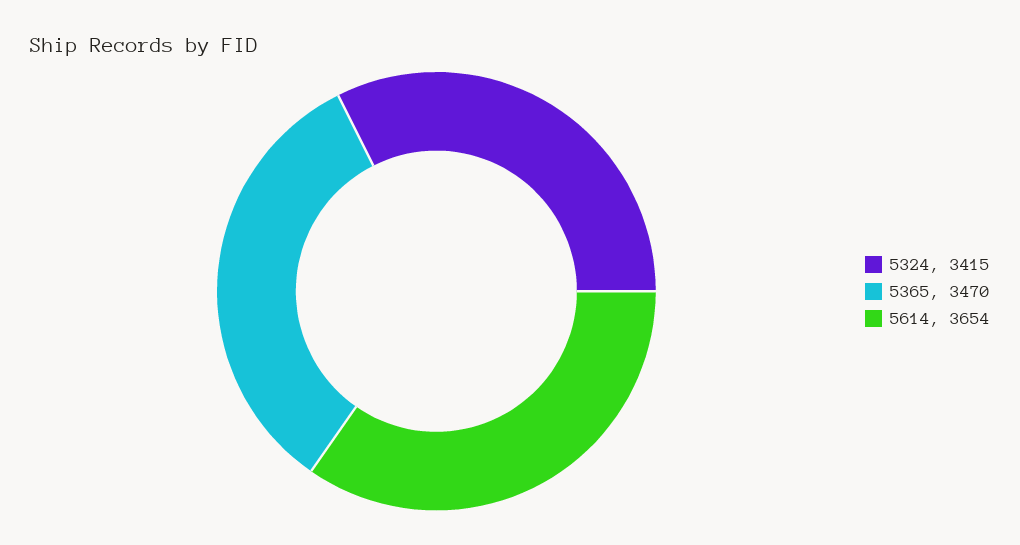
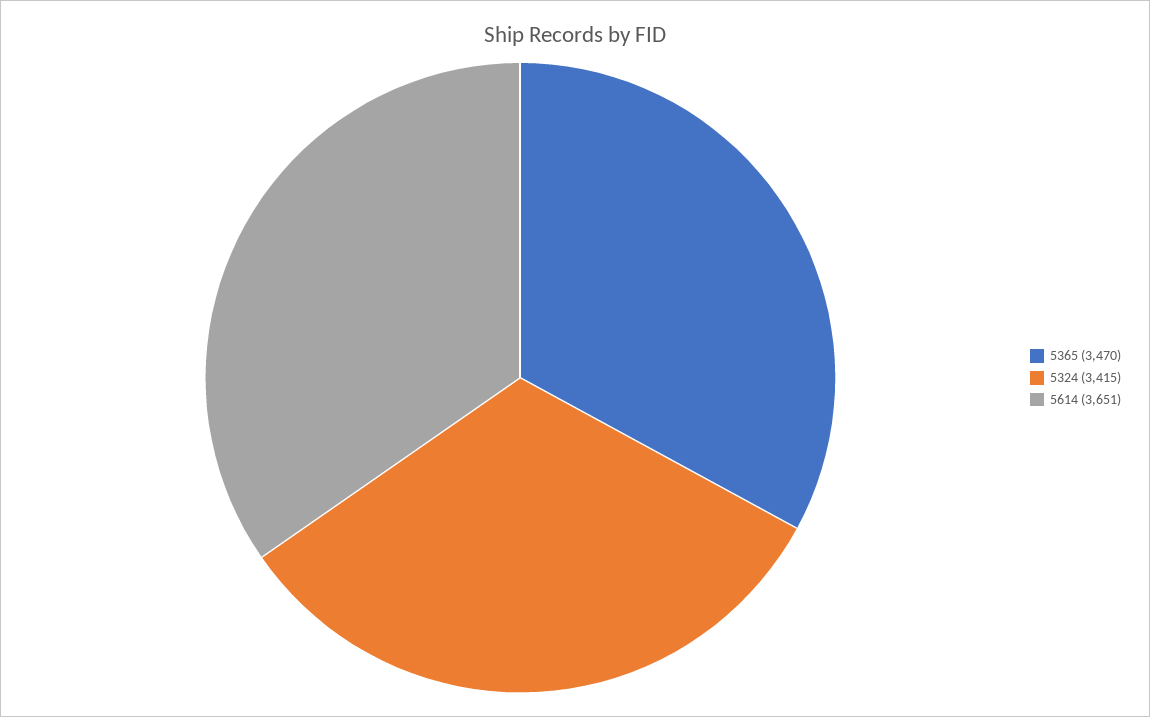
5614: 3654 -> 3651

